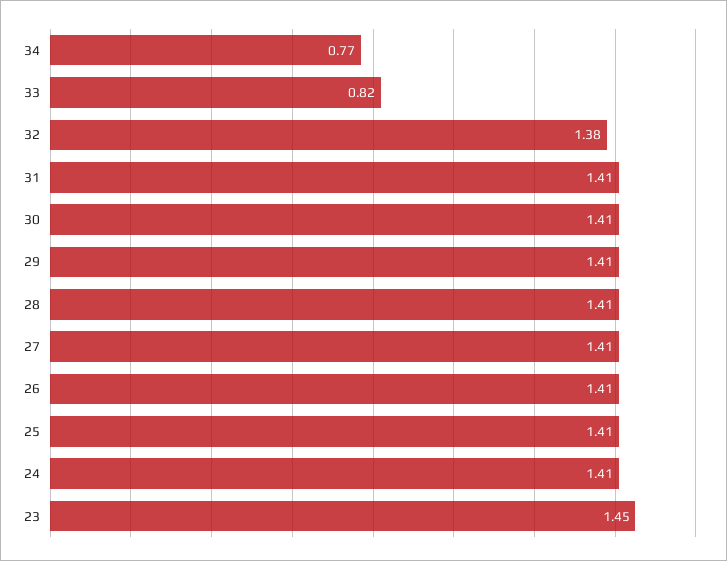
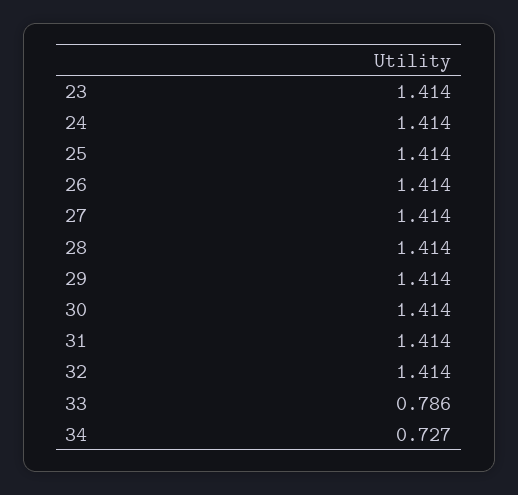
34: 0.77 -> 0.727
33: 0.82 -> 0.786
32: 1.38 -> 1.414
23: 1.45 -> 1.414

